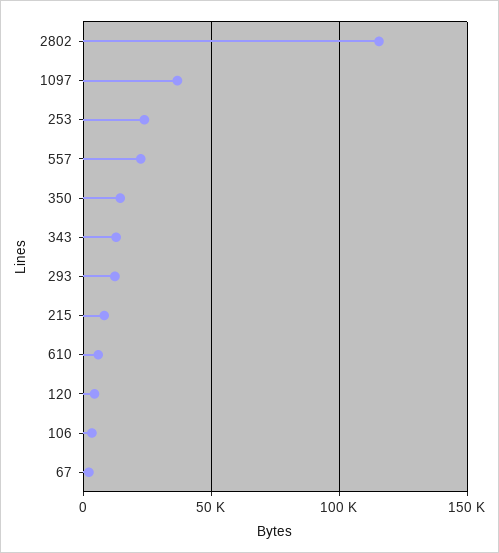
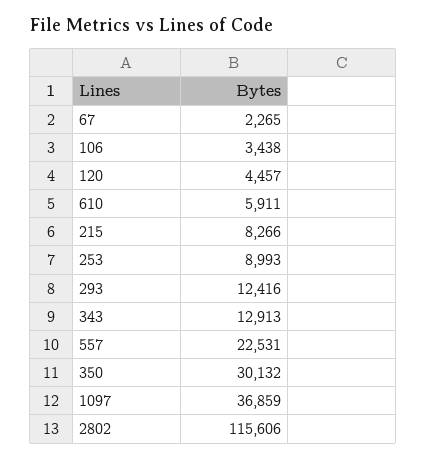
253: 25000 -> 8993
350: 15000 -> 30132

